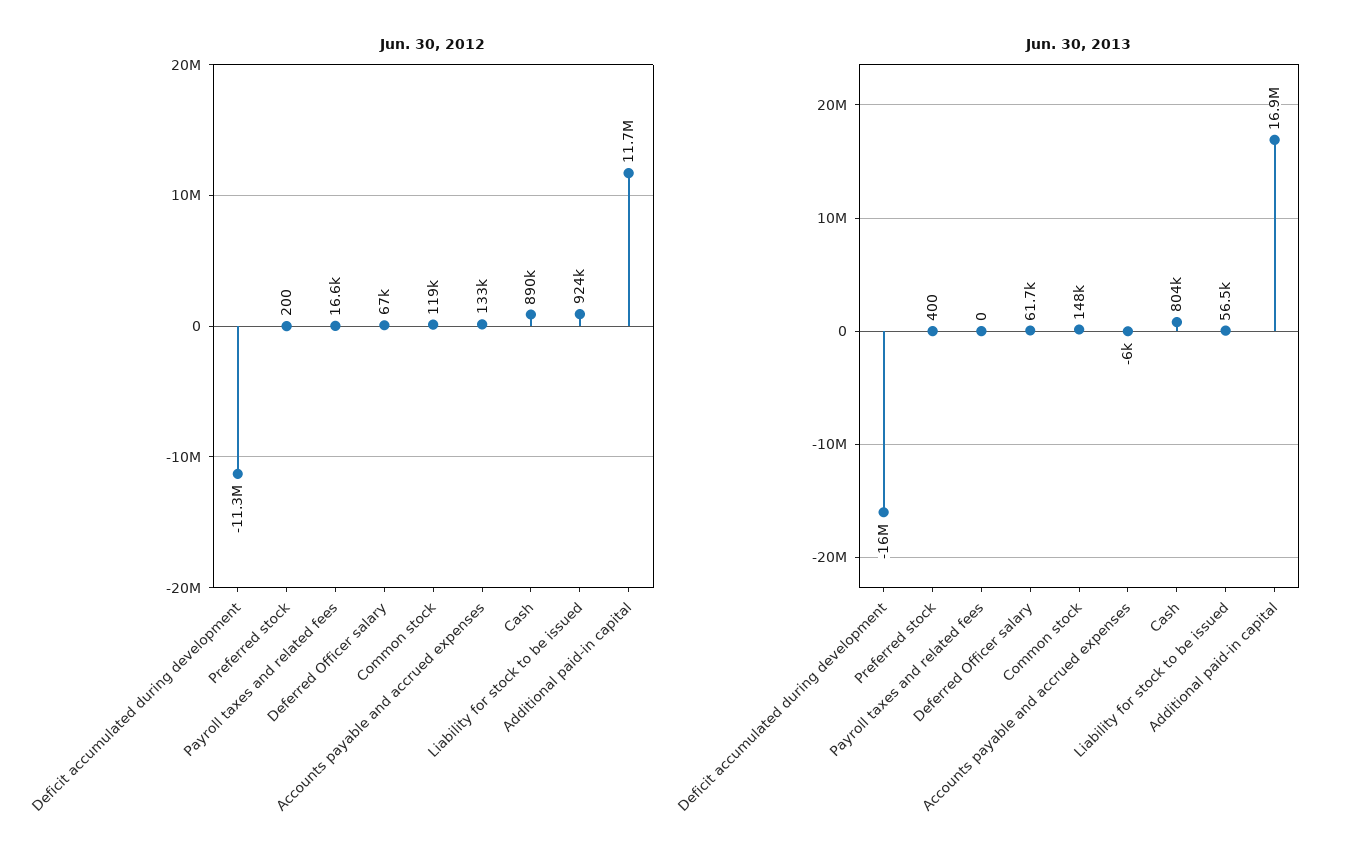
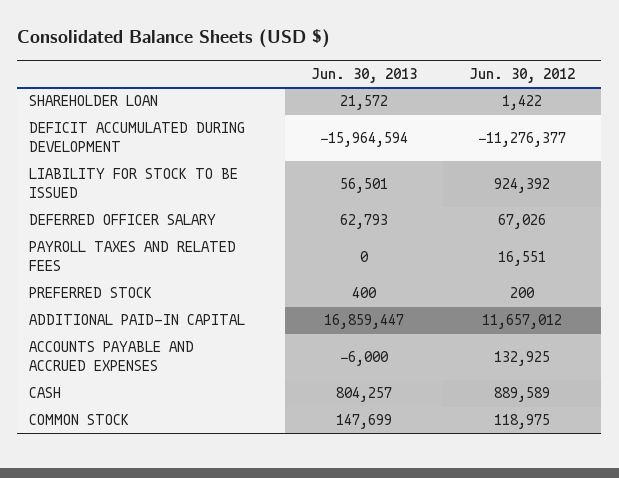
Jun. 30, 2013, Deferred Officer salary: 61700 -> 62793
Jun. 30, 2013, SHAREHOLDER LOAN: none -> 21572
Jun. 30, 2012, SHAREHOLDER LOAN: none -> 1422

